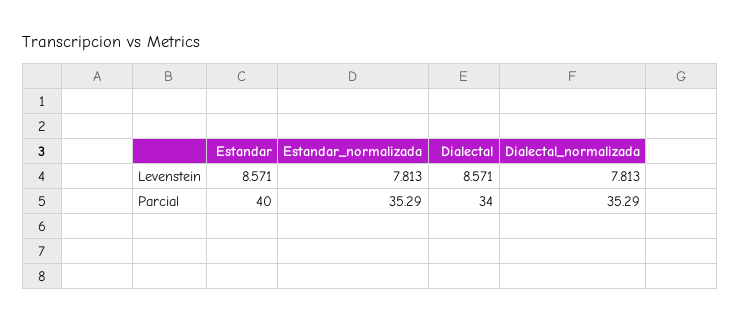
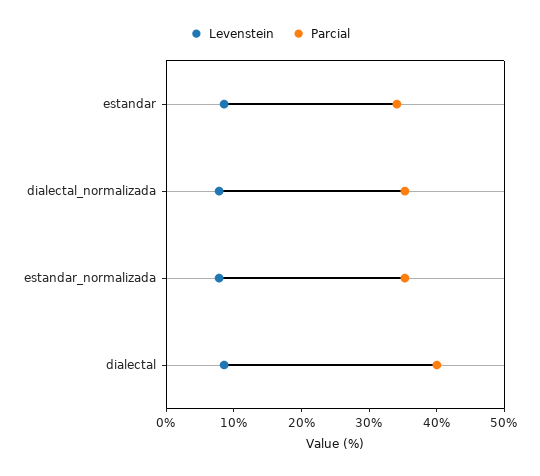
Parcial, Estandar: 40 -> 34
Parcial, Dialectal: 34 -> 40

